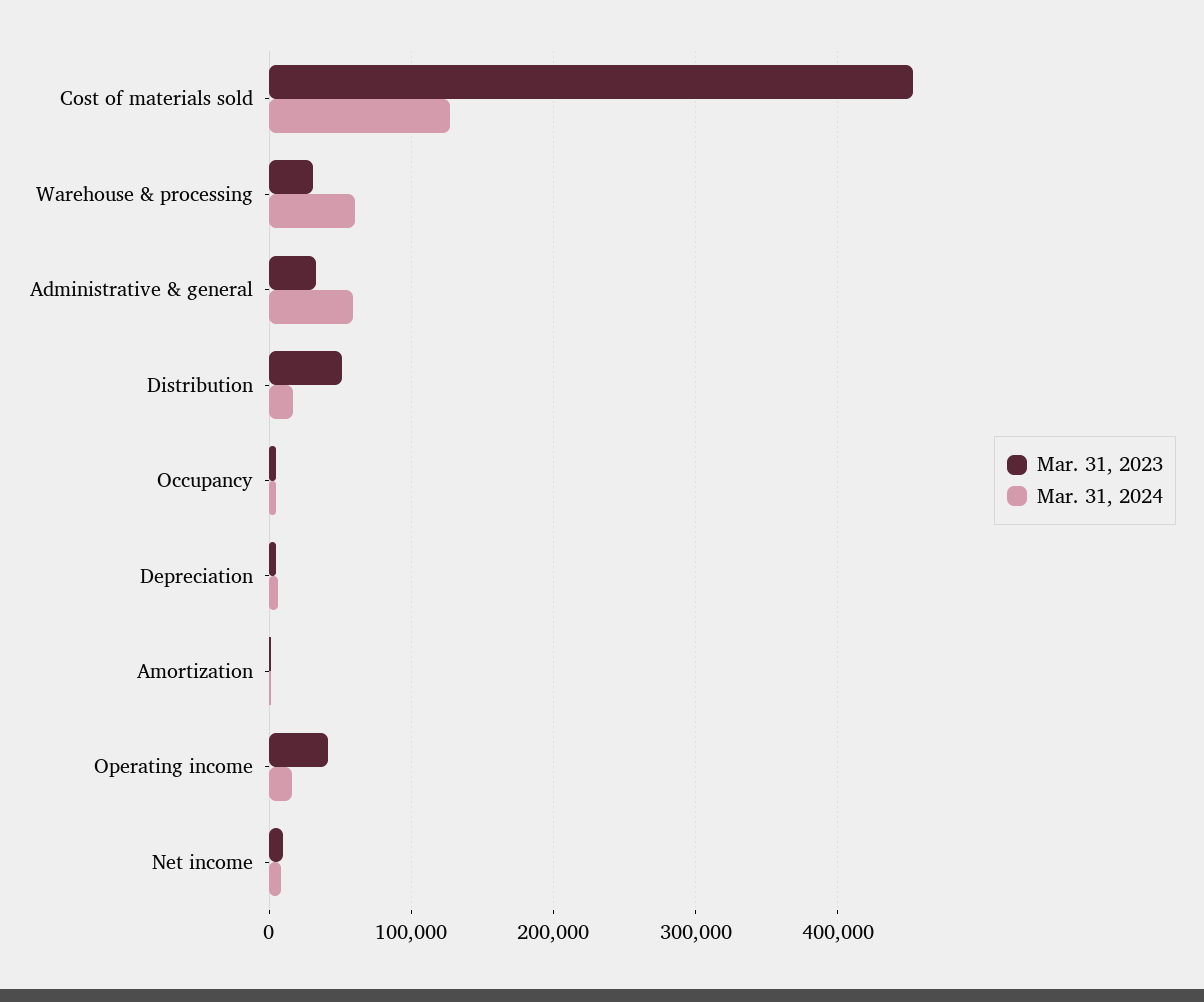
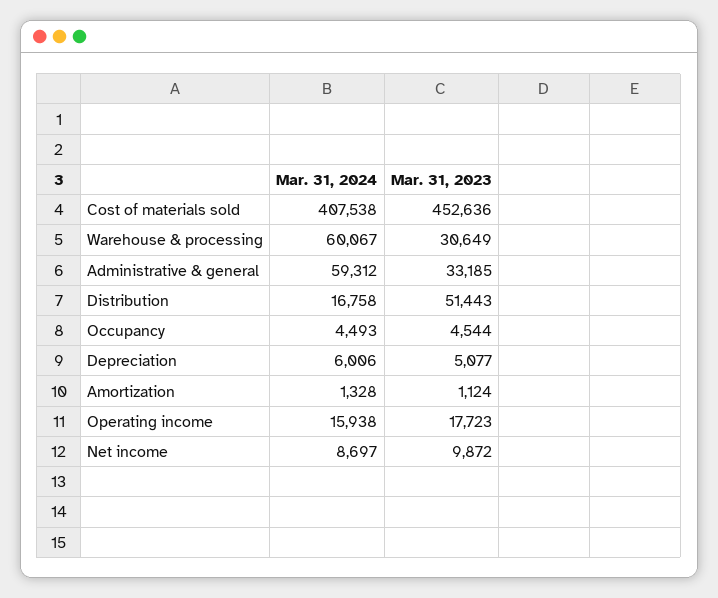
Mar. 31, 2024, Cost of materials sold: 130000 -> 407538
Mar. 31, 2023, Operating income: 40000 -> 17723

